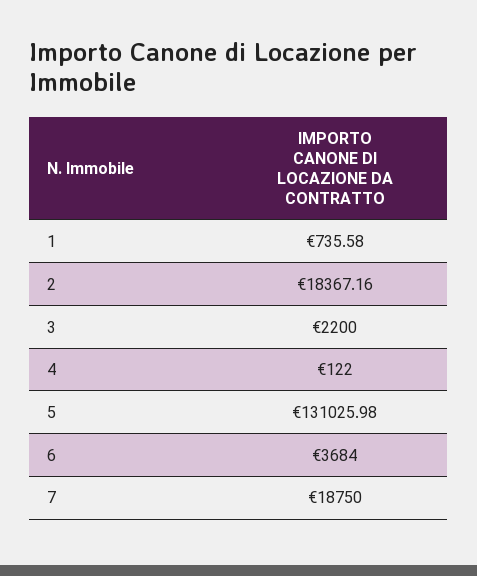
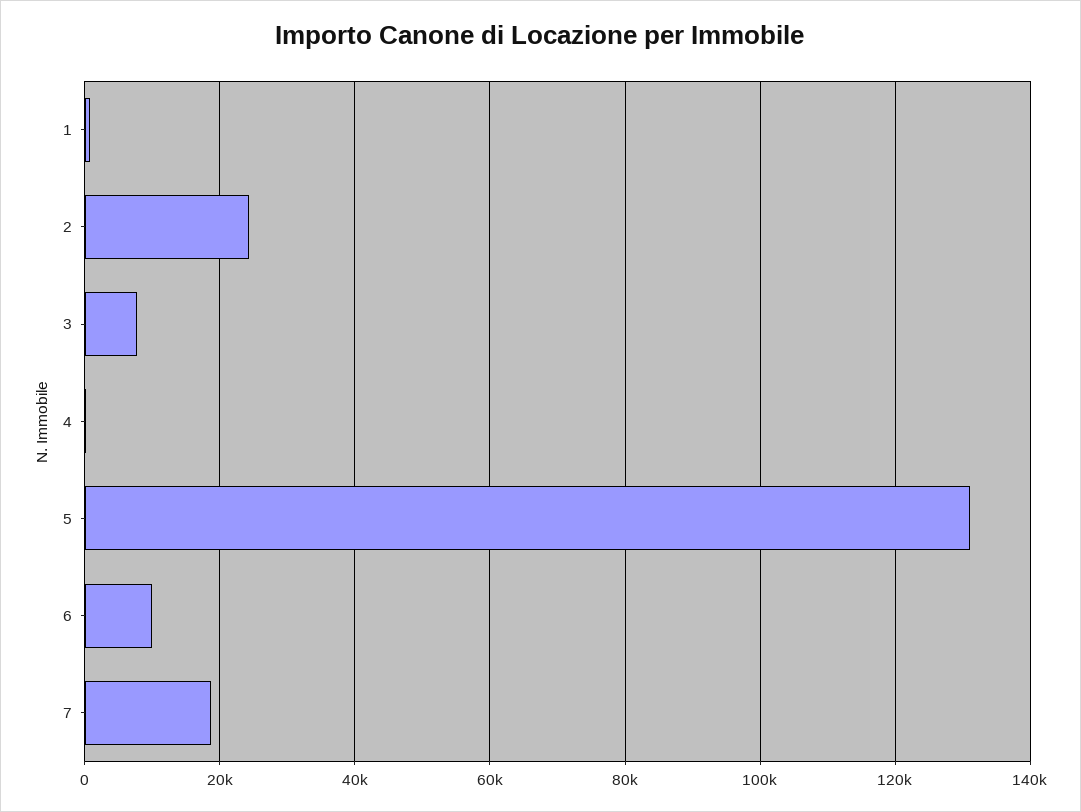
2: 18367.16 -> 24000
3: 2200 -> 8000
6: 3684 -> 10000

